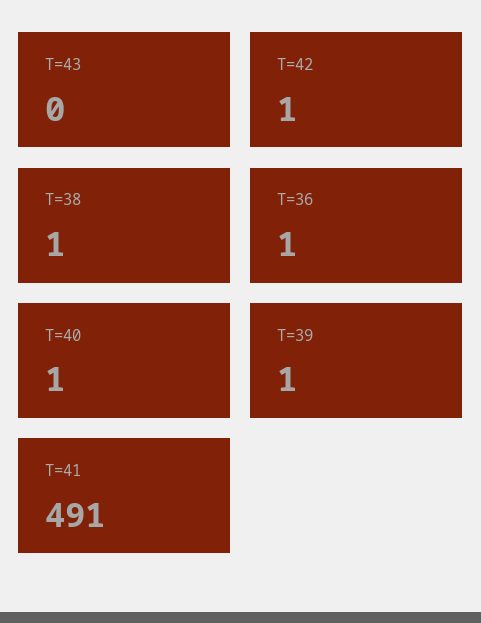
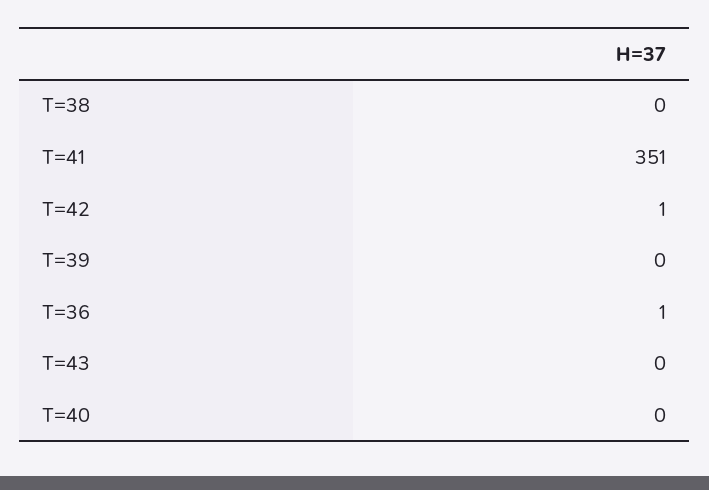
T=38: 1 -> 0
T=40: 1 -> 0
T=39: 1 -> 0
T=41: 491 -> 351

